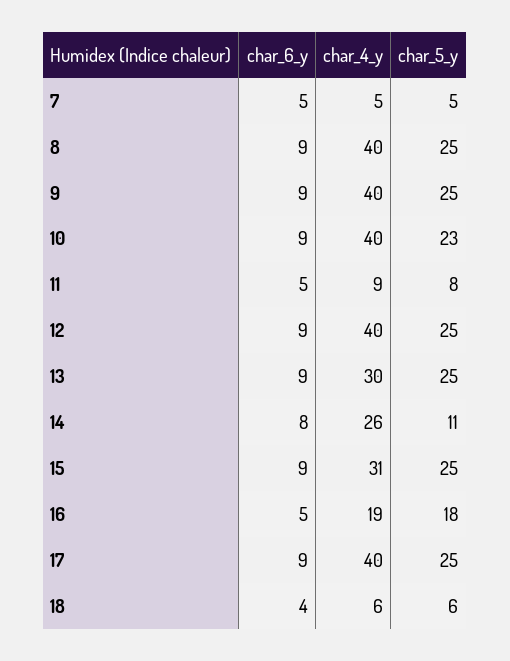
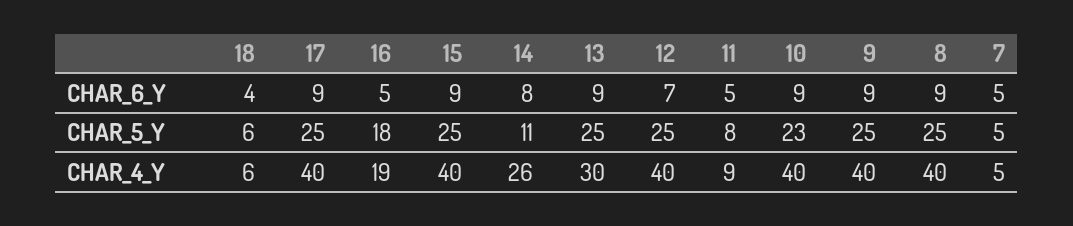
char_6_y, 12: 9 -> 7
char_4_y, 15: 31 -> 40

